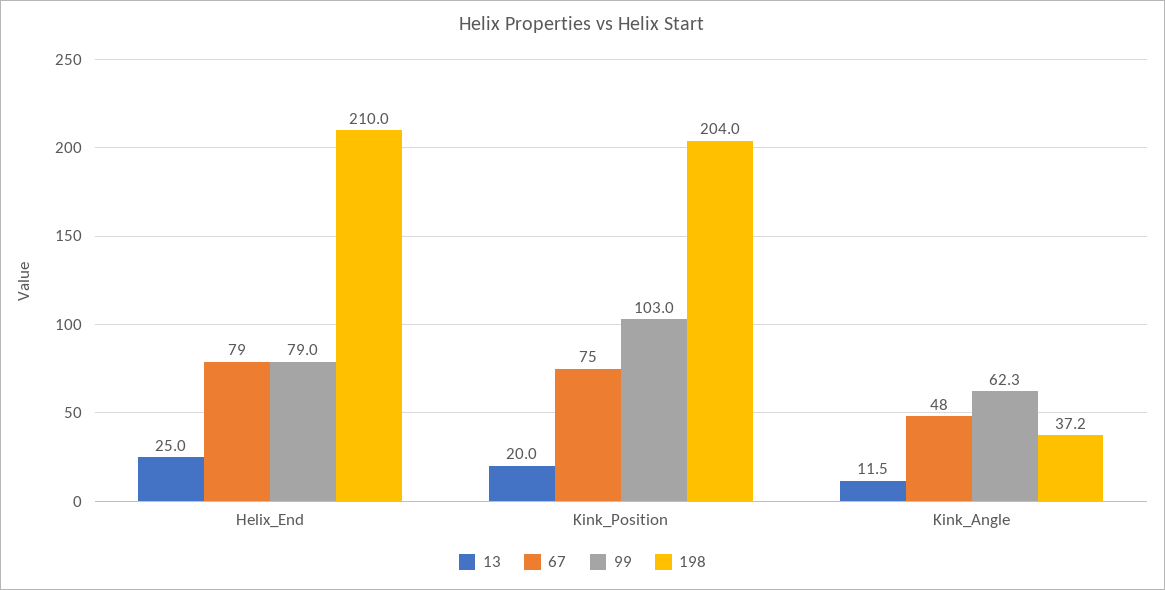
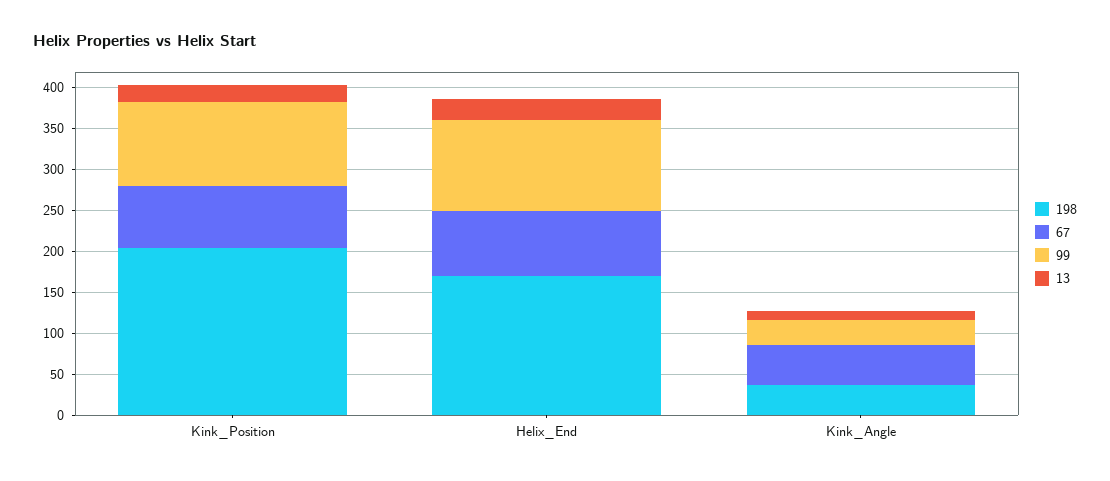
99, Helix_End: 79 -> 110
198, Helix_End: 210 -> 170
99, Kink_Angle: 62.3 -> 30

